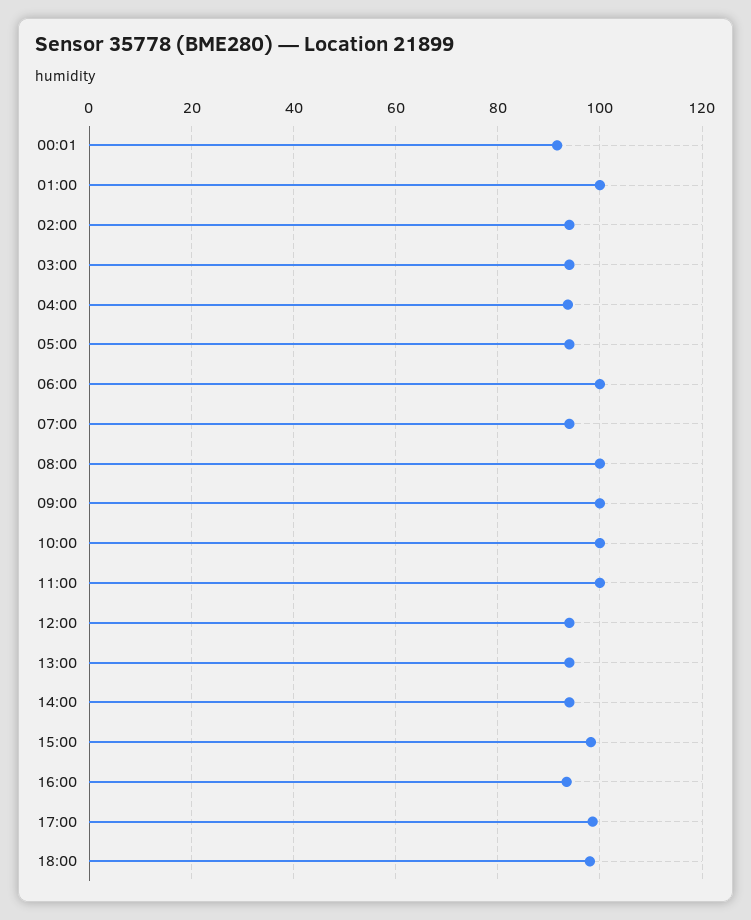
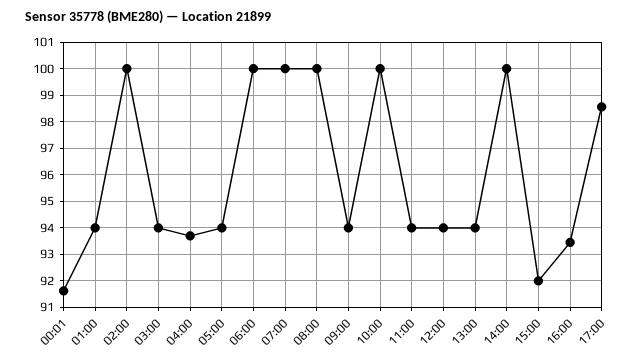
01:00: 100 -> 94
02:00: 94 -> 100
07:00: 94 -> 100
09:00: 100 -> 94
11:00: 100 -> 94
14:00: 94 -> 100
15:00: 98 -> 92
18:00: 98 -> none

